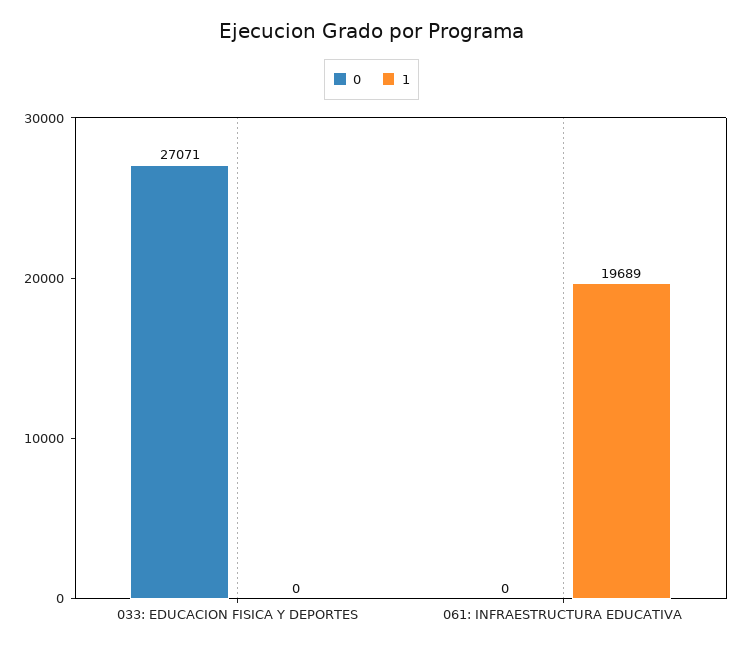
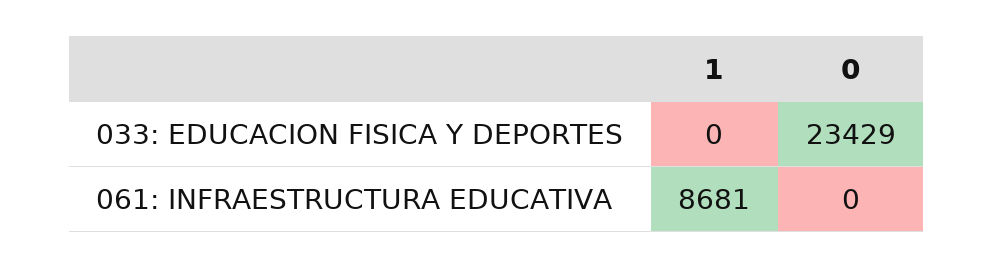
0, 033: EDUCACION FISICA Y DEPORTES: 27071 -> 23429
1, 061: INFRAESTRUCTURA EDUCATIVA: 19689 -> 8681

